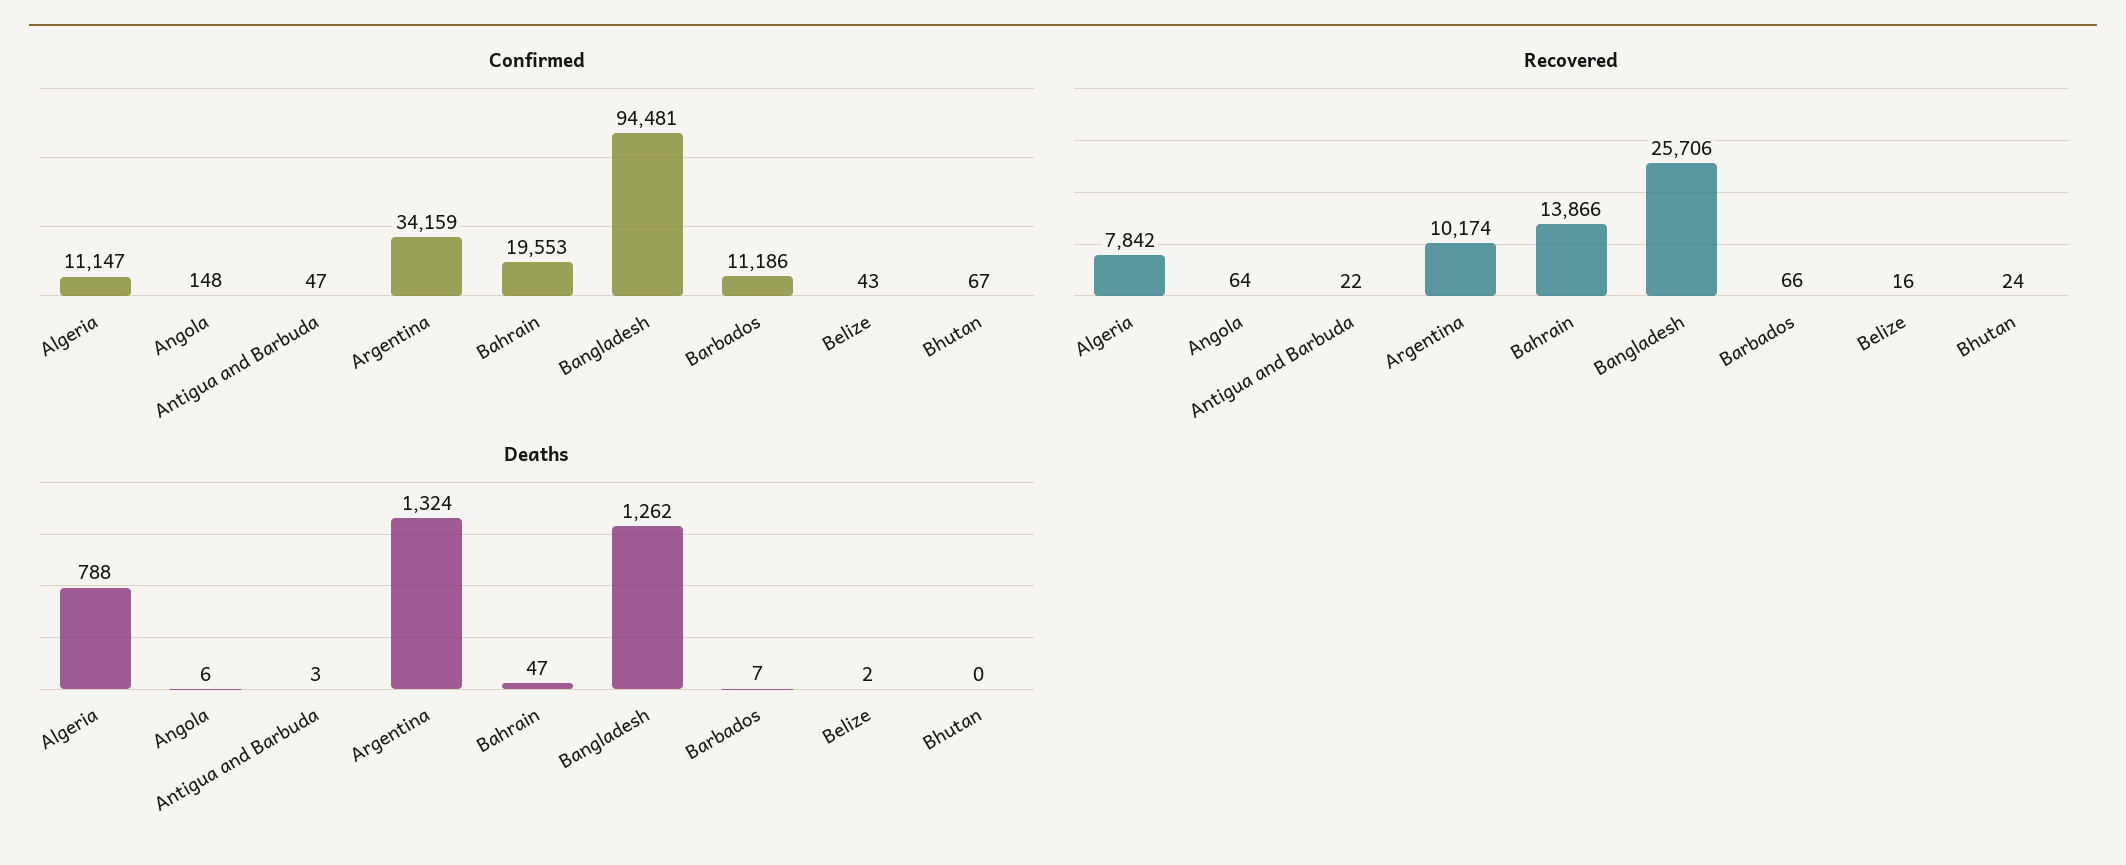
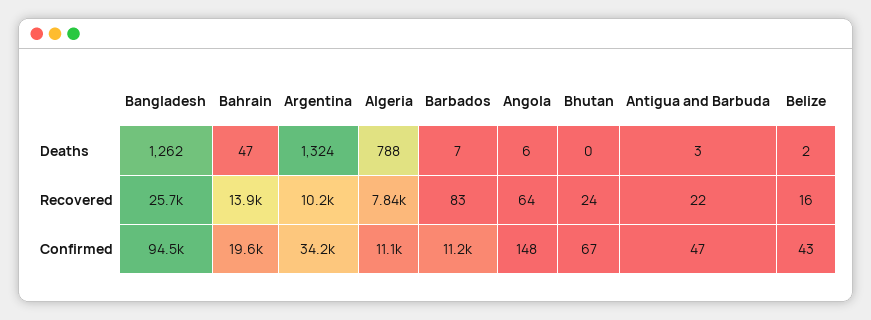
Recovered, Barbados: 66 -> 83

